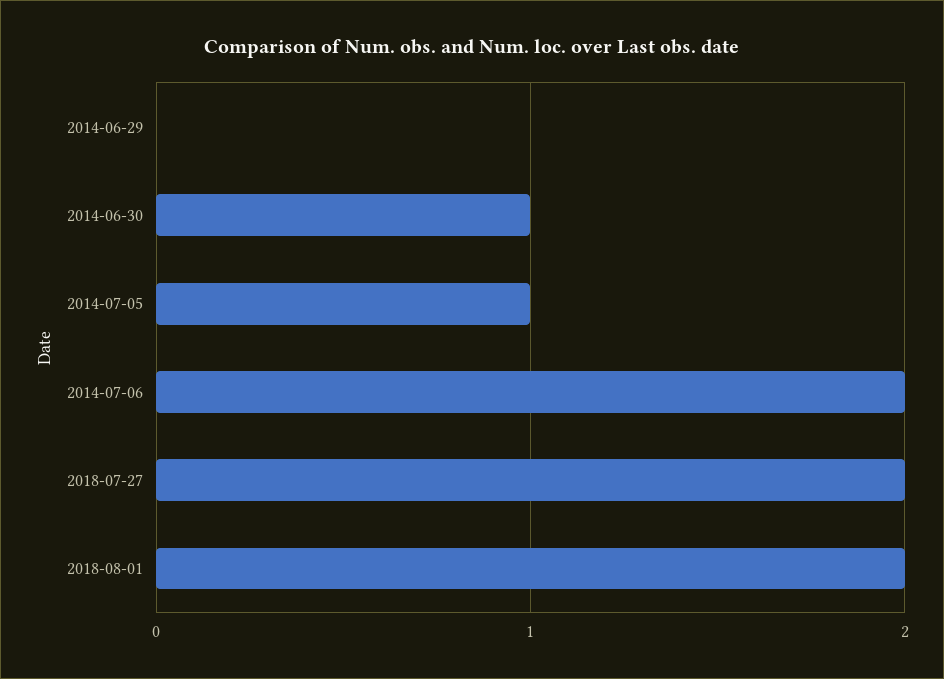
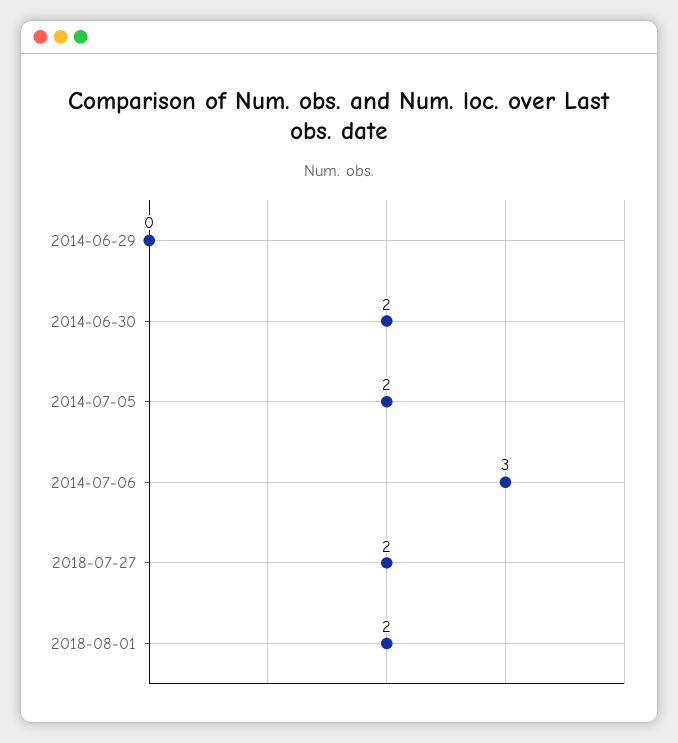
2014-06-30: 1 -> 2
2014-07-05: 1 -> 2
2014-07-06: 2 -> 3

